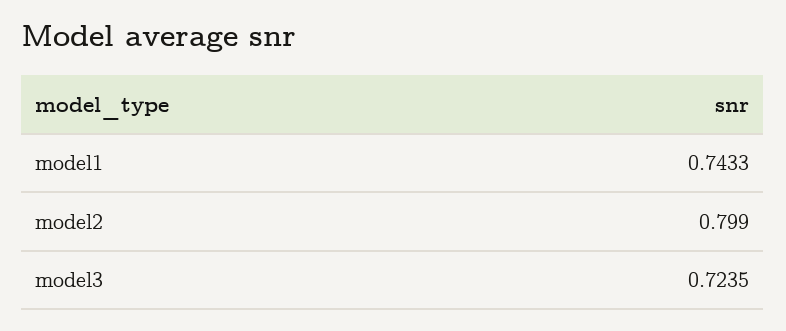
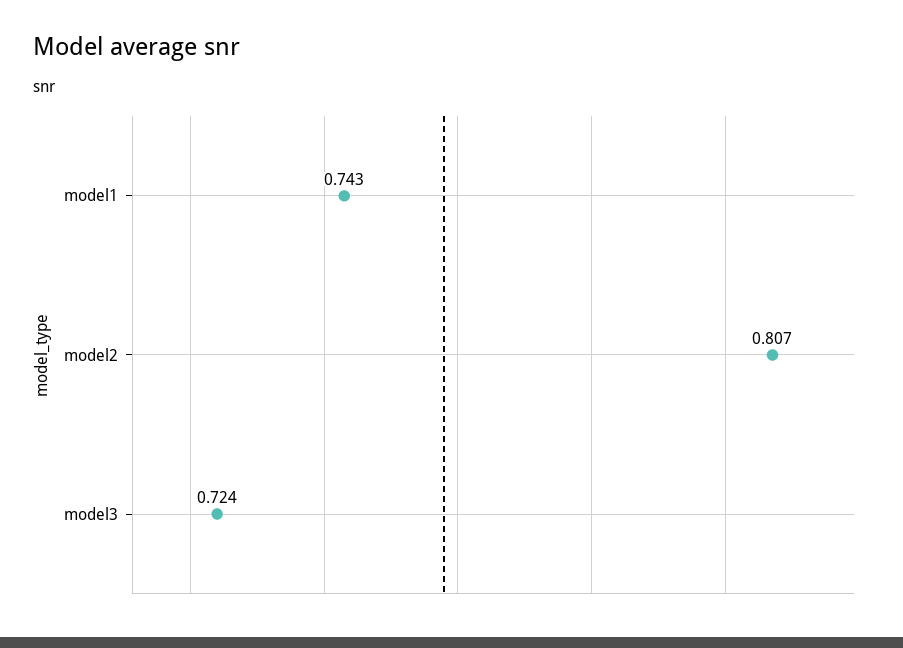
model2: 0.799 -> 0.807

